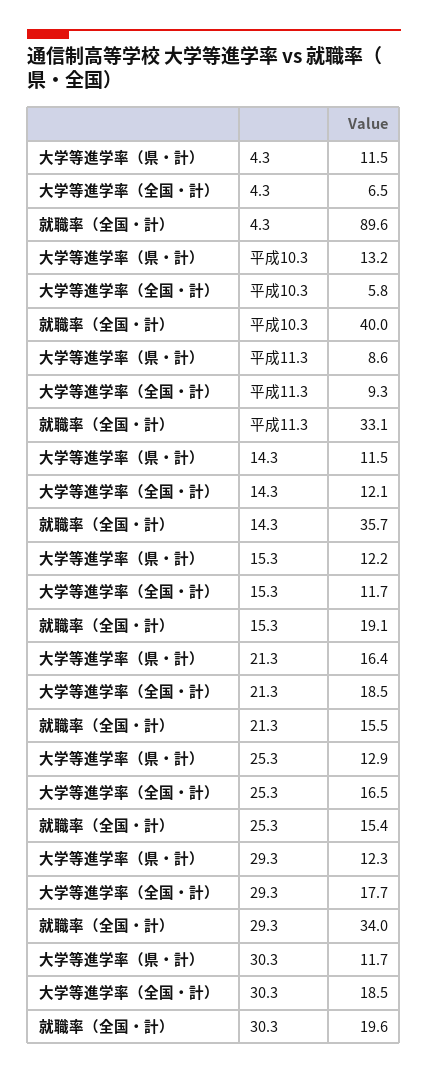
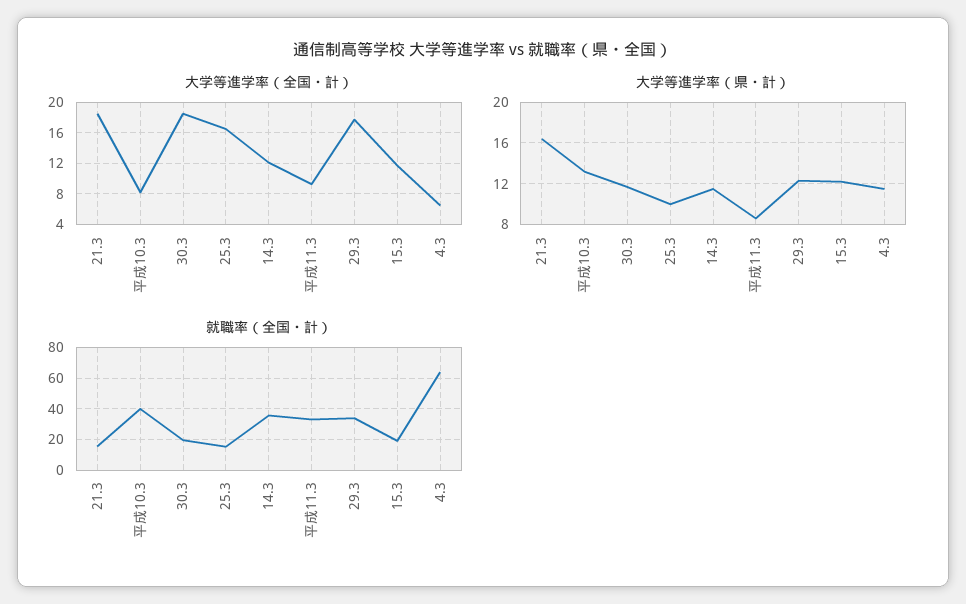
就職率（全国・計）, 4.3: 89.6 -> 65
大学等進学率（全国・計）, 平成10.3: 5.8 -> 8
大学等進学率（県・計）, 25.3: 12.9 -> 10

